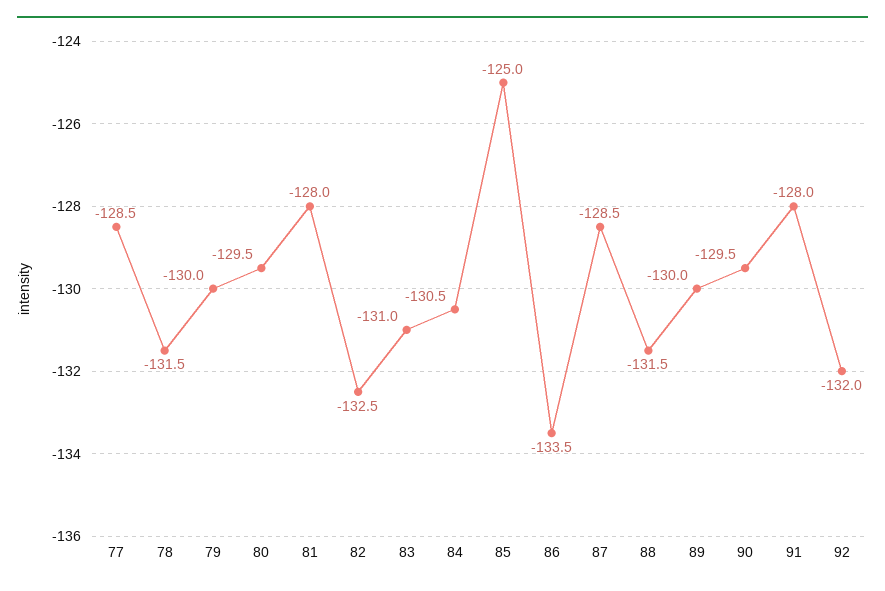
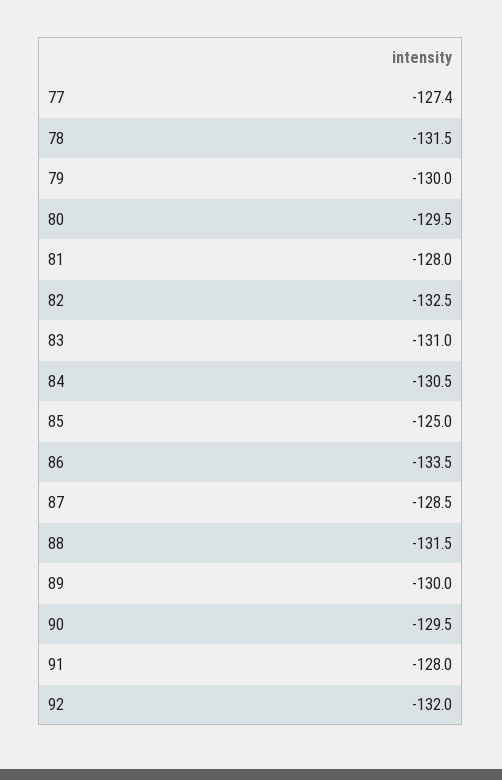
77: -128.5 -> -127.4

